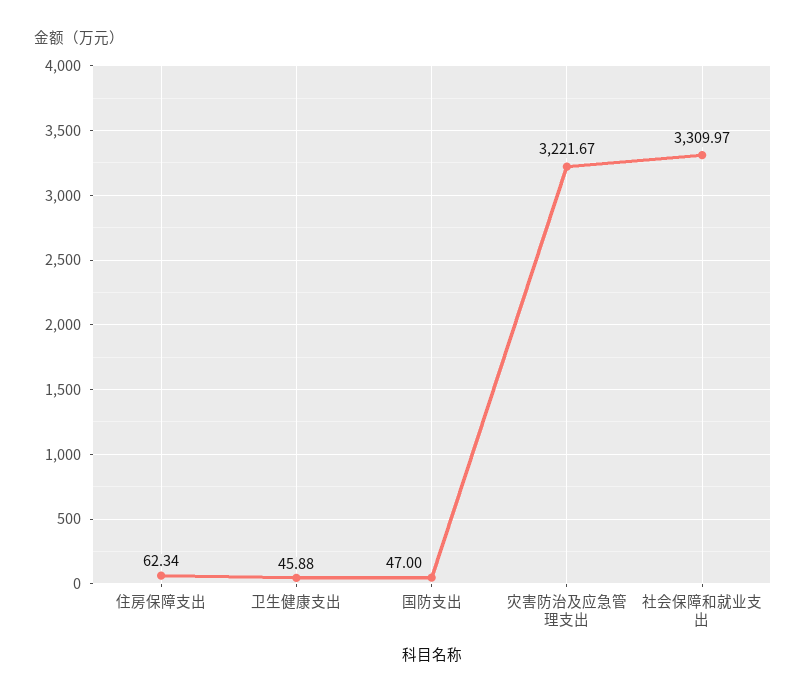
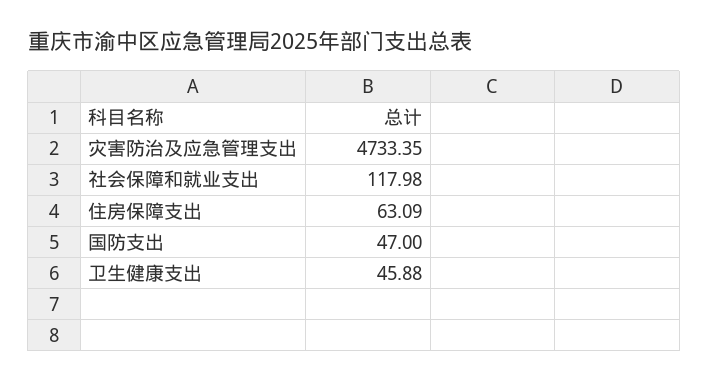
住房保障支出: 62.34 -> 63.09
灾害防治及应急管理支出: 3221.67 -> 4733.35
社会保障和就业支出: 3309.97 -> 117.98

